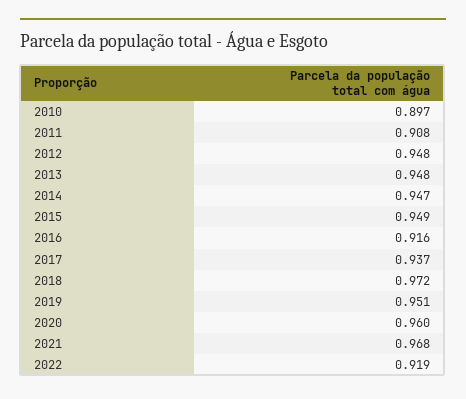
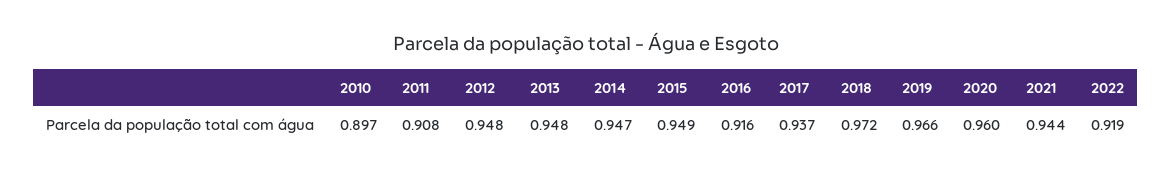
2019: 0.951 -> 0.966
2021: 0.968 -> 0.944

